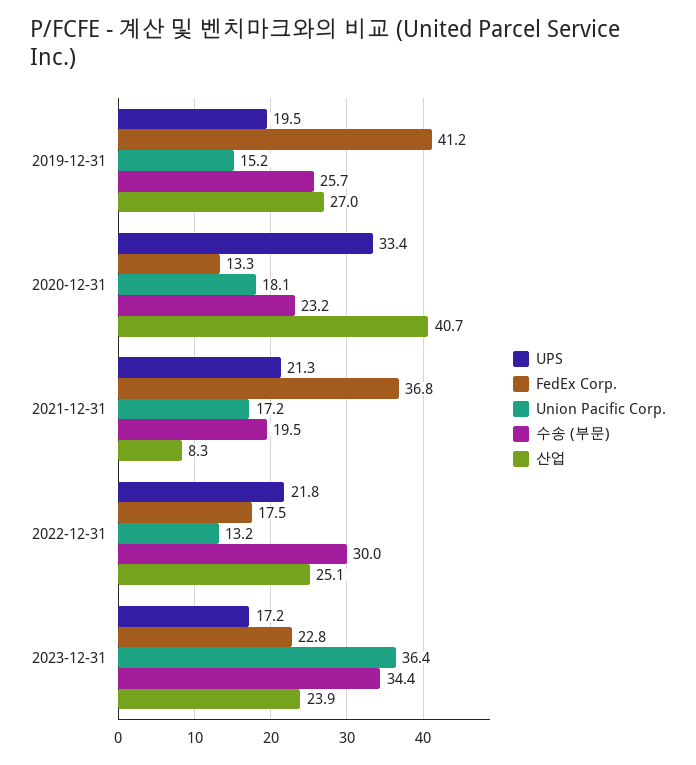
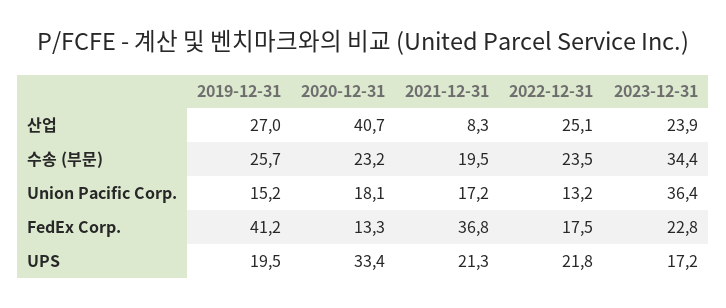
수송 (부문), 2022-12-31: 30 -> 23.5

